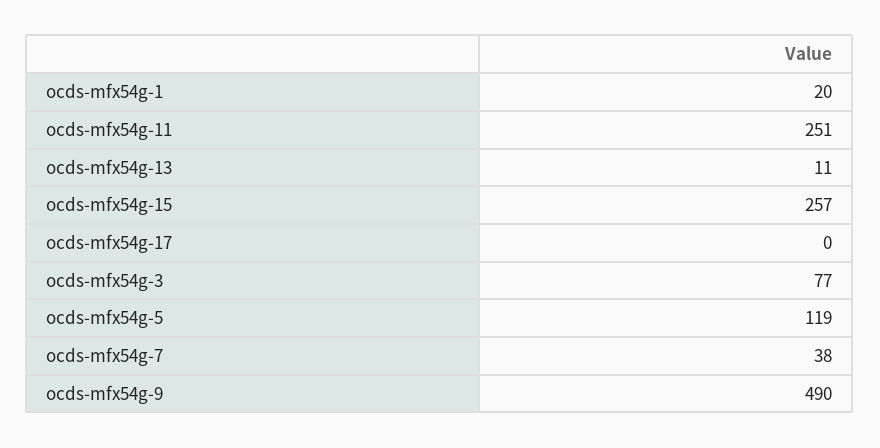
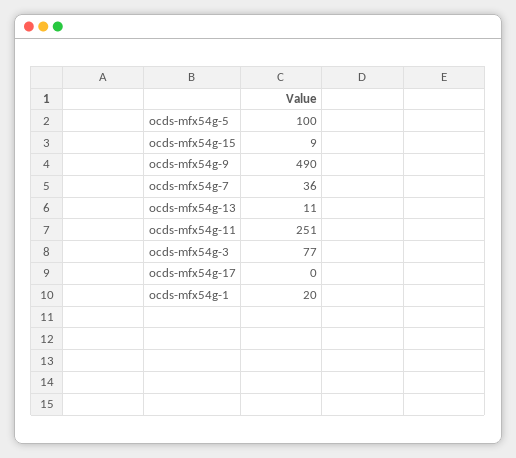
ocds-mfx54g-15: 257 -> 9
ocds-mfx54g-5: 119 -> 100
ocds-mfx54g-7: 38 -> 36

